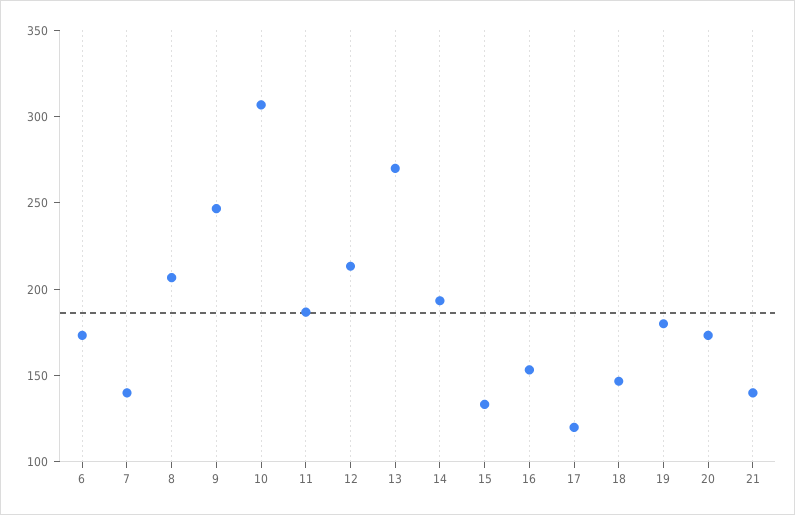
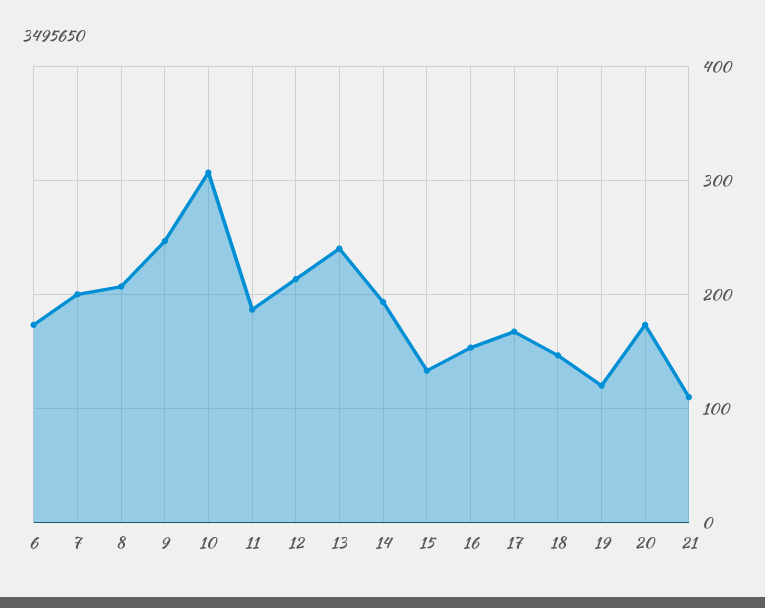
7: 140 -> 200
13: 270 -> 240
17: 120 -> 170
19: 180 -> 120
21: 140 -> 110

